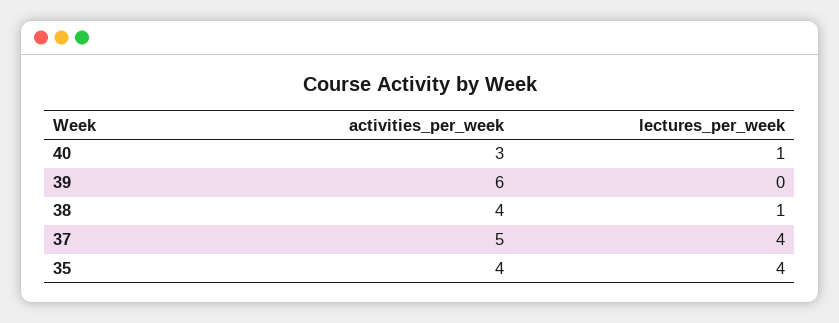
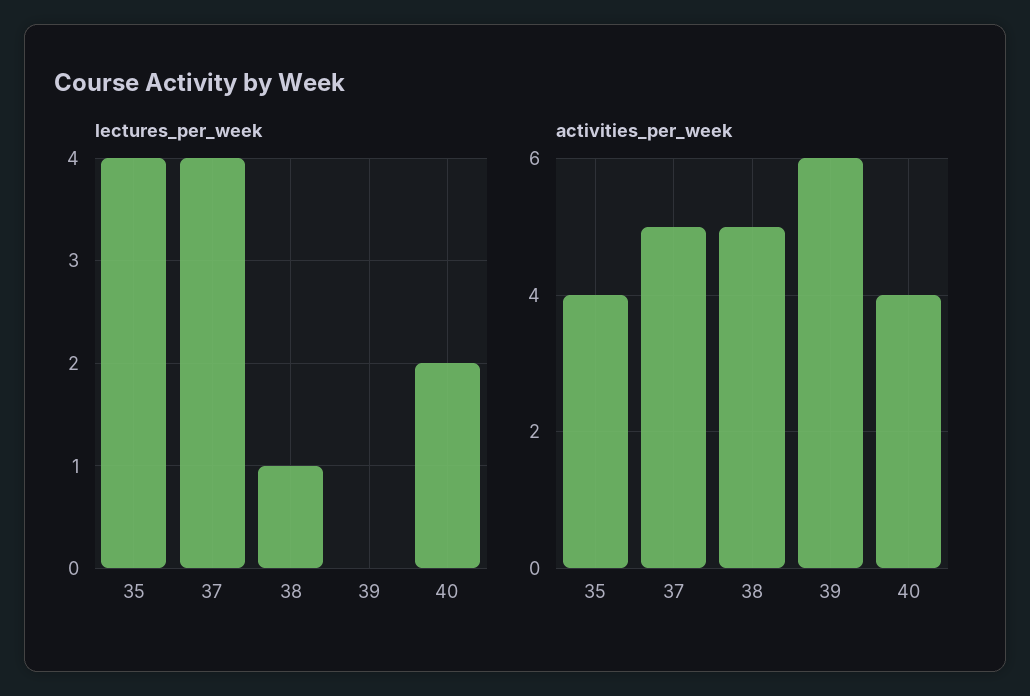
activities_per_week, 40: 3 -> 4
lectures_per_week, 40: 1 -> 2
activities_per_week, 38: 4 -> 5

